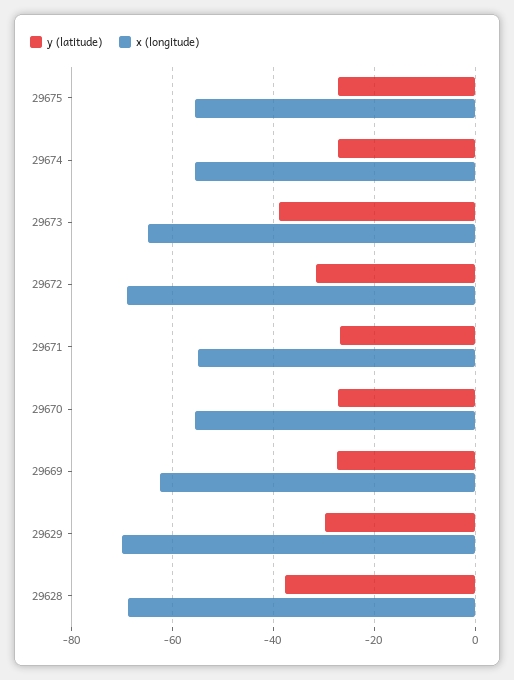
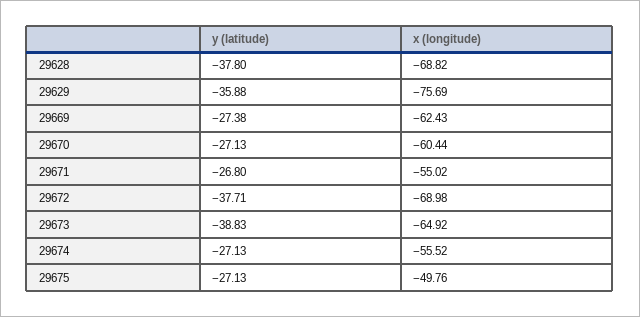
x (longitude), 29675: -56 -> -49.76
y (latitude), 29672: -32 -> -37.71
x (longitude), 29670: -56 -> -60.44
y (latitude), 29629: -30 -> -35.88
x (longitude), 29629: -70 -> -75.69

